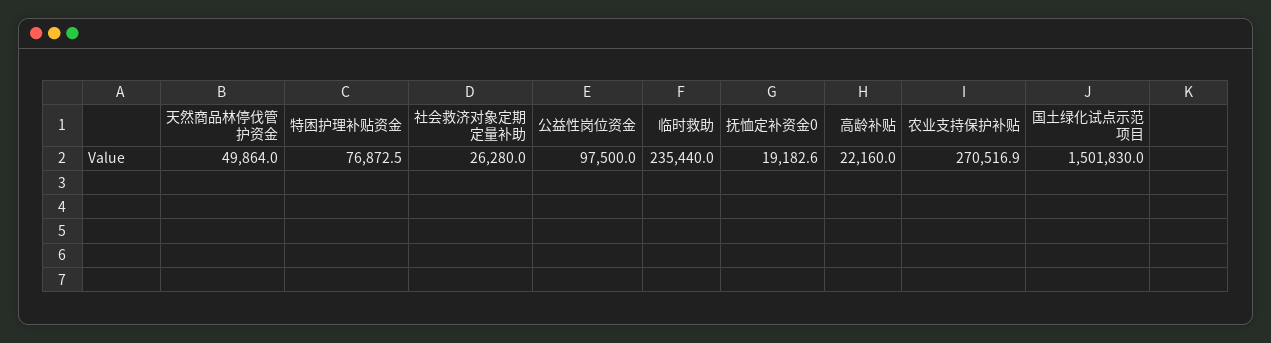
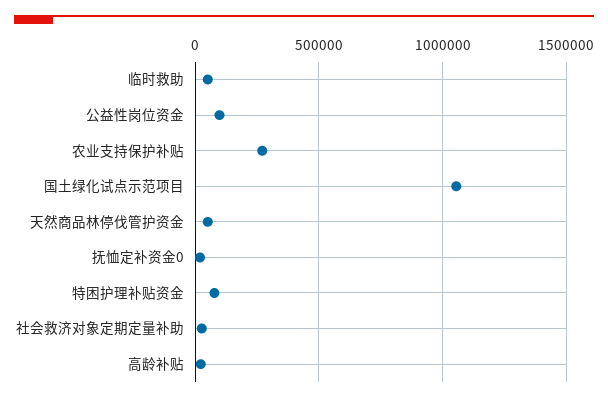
临时救助: 235440 -> 50000
国土绿化试点示范项目: 1501830 -> 1050000

